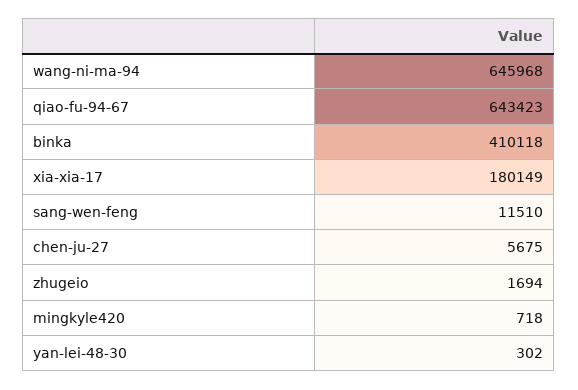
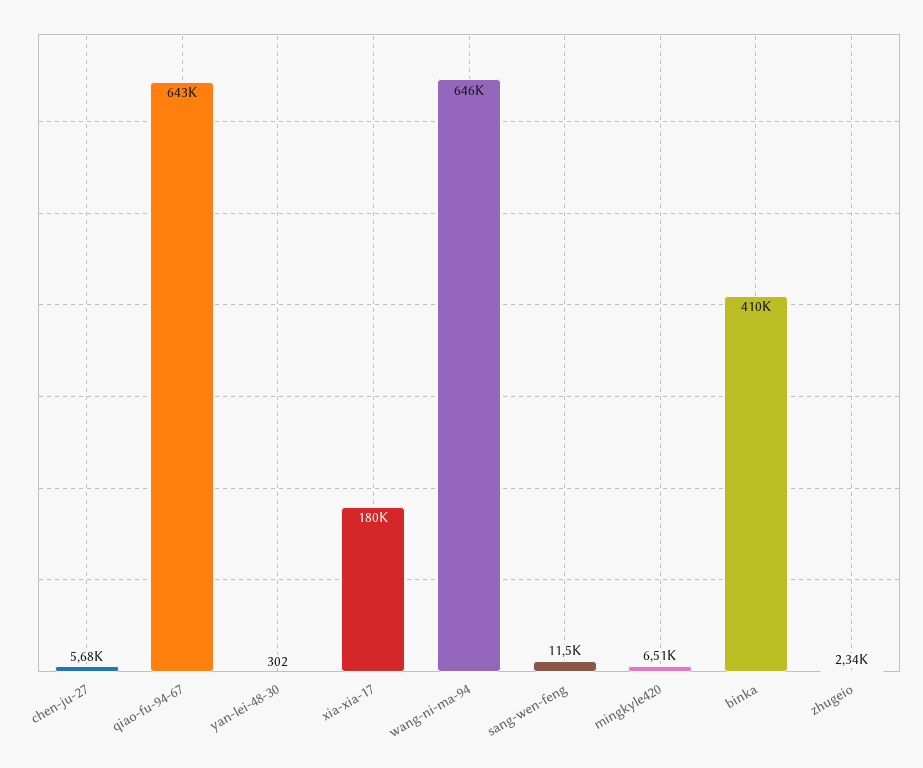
zhugeio: 1694 -> 2340
mingkyle420: 718 -> 6510

